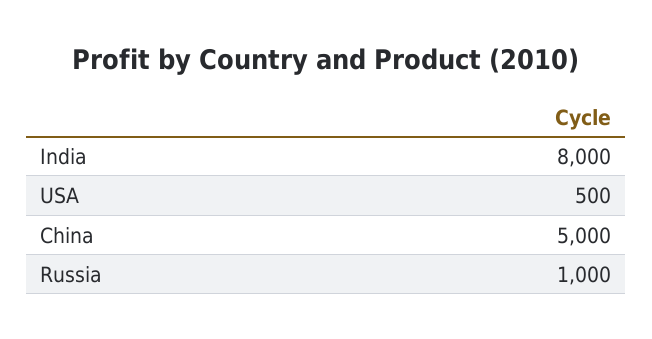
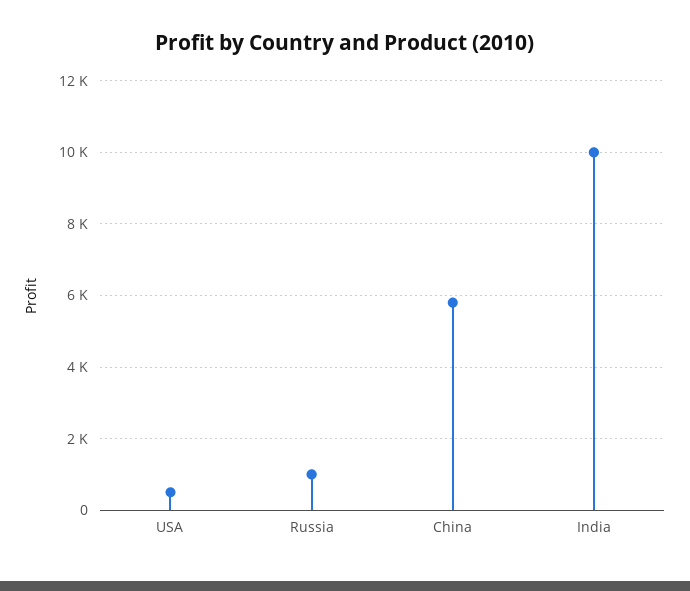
India: 8000 -> 10000
China: 5000 -> 5800

